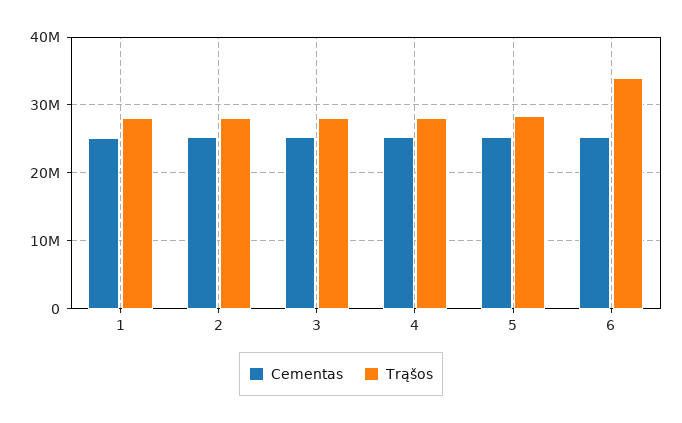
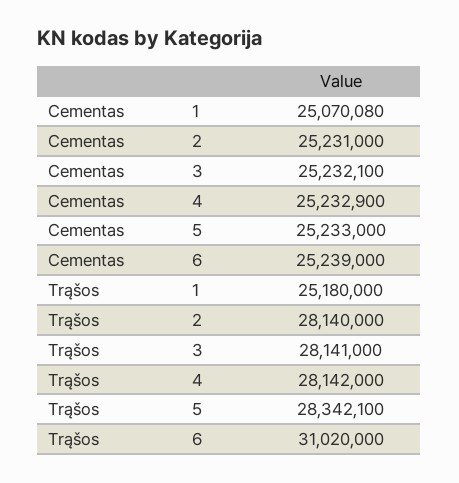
Trąšos, 1: 28000000 -> 25180000
Trąšos, 6: 34000000 -> 31020000

